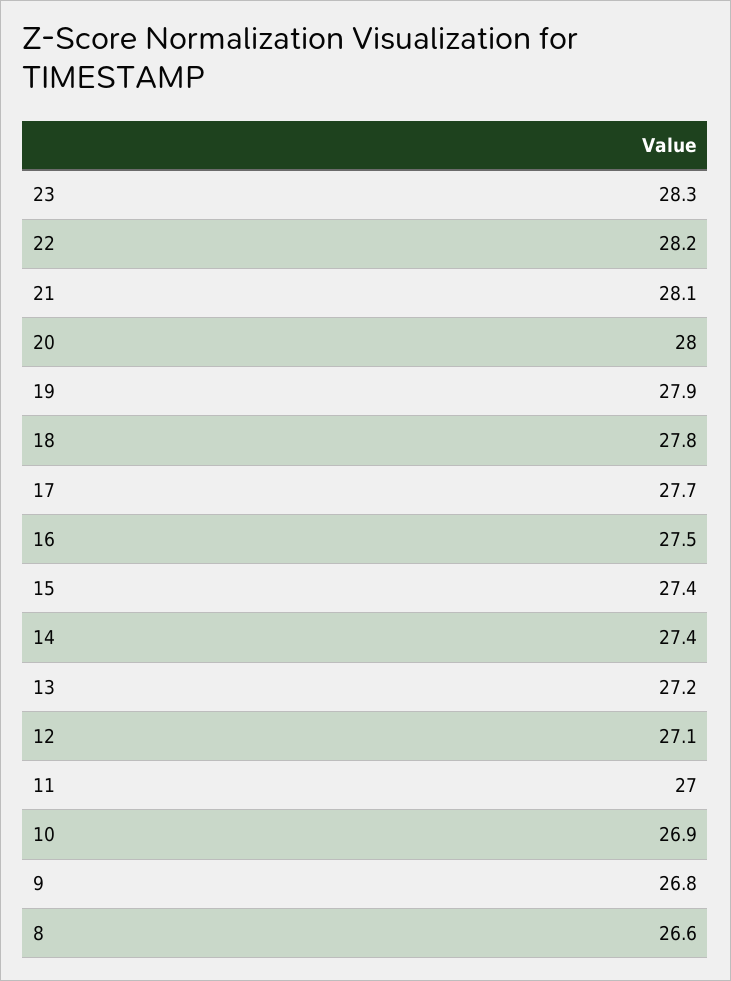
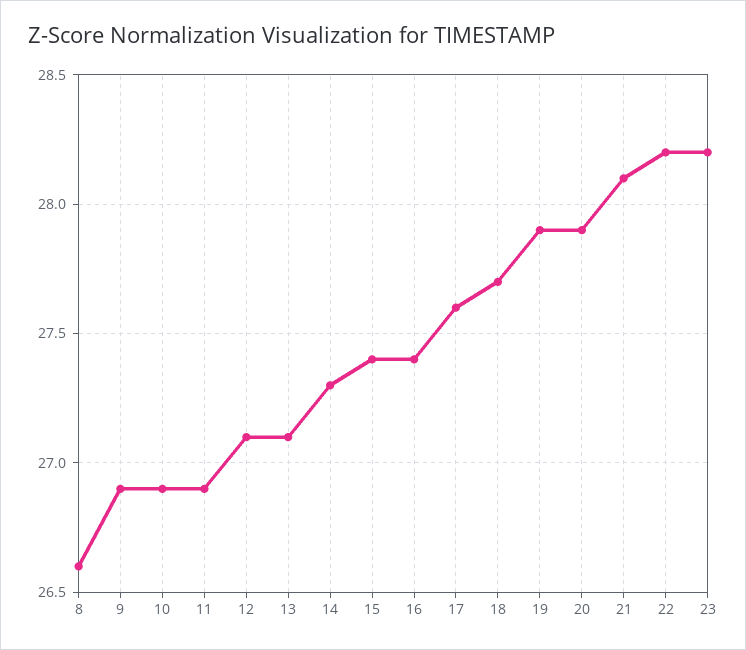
23: 28.3 -> 28.2
20: 28 -> 27.9
18: 27.8 -> 27.7
17: 27.7 -> 27.6
16: 27.5 -> 27.4
14: 27.4 -> 27.3
13: 27.2 -> 27.1
11: 27 -> 26.9
9: 26.8 -> 26.9

